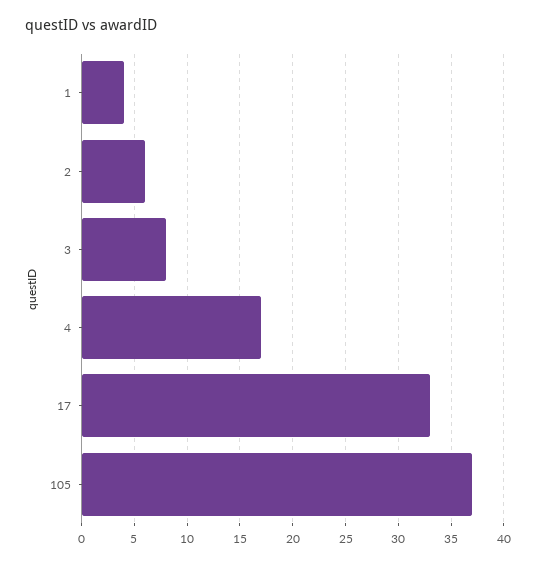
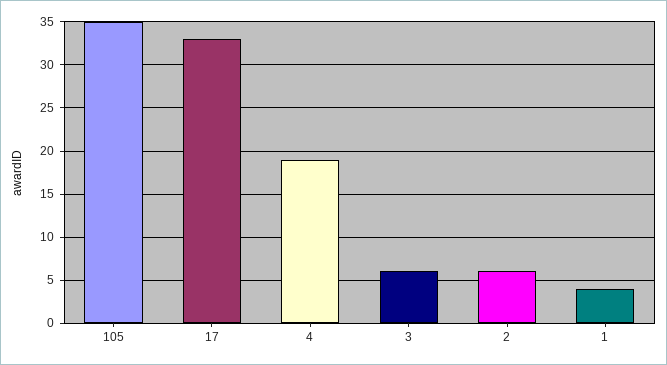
3: 8 -> 6
4: 17 -> 19
105: 37 -> 35

